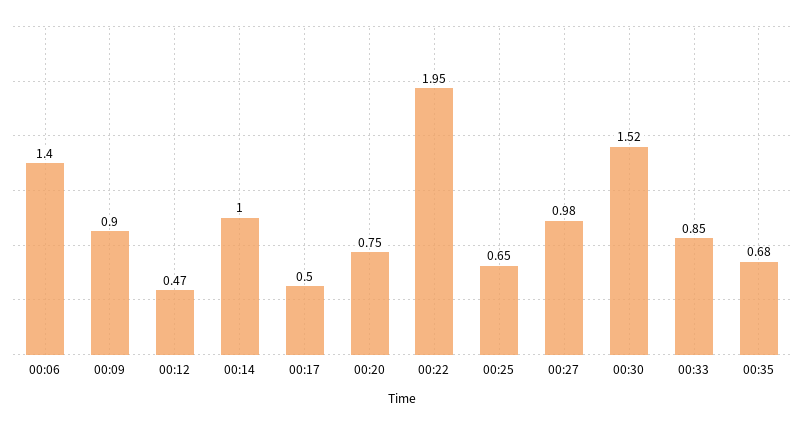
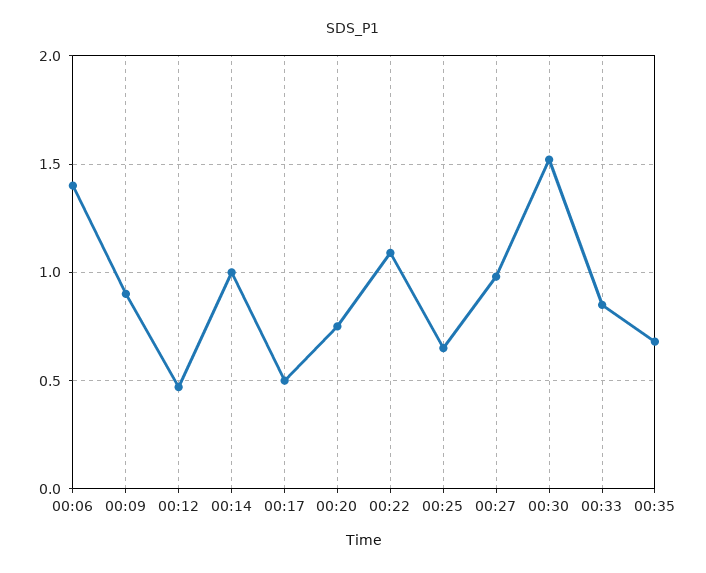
00:22: 1.95 -> 1.1

